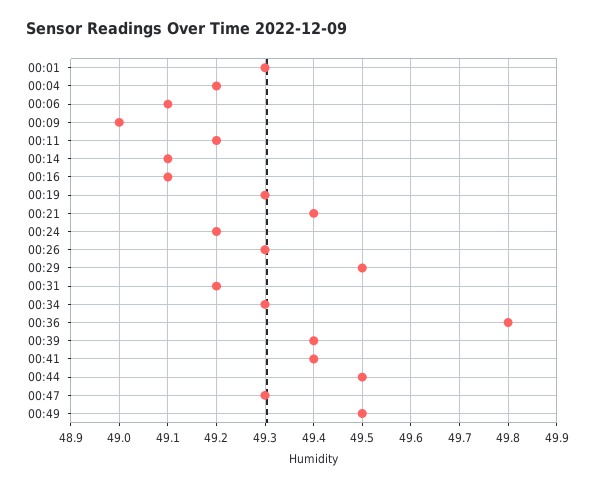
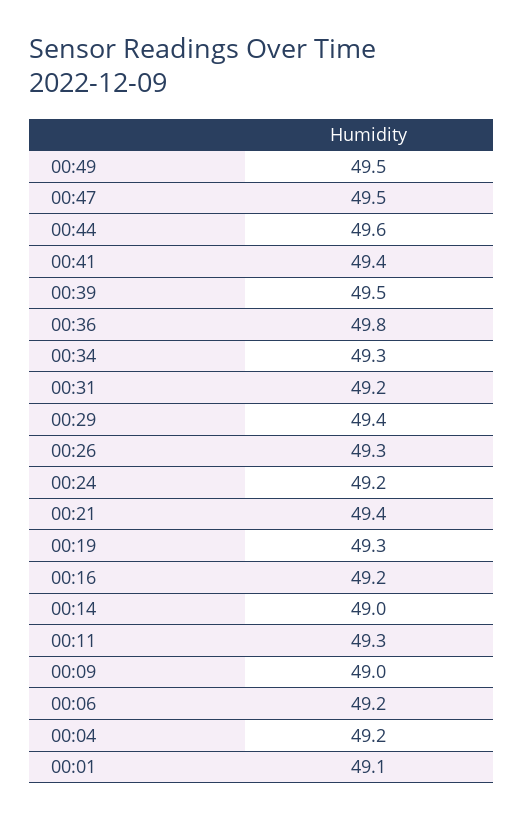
00:01: 49.3 -> 49.1
00:06: 49.1 -> 49.2
00:11: 49.2 -> 49.3
00:14: 49.1 -> 49
00:16: 49.1 -> 49.2
00:29: 49.5 -> 49.4
00:39: 49.4 -> 49.5
00:44: 49.5 -> 49.6
00:47: 49.3 -> 49.5

